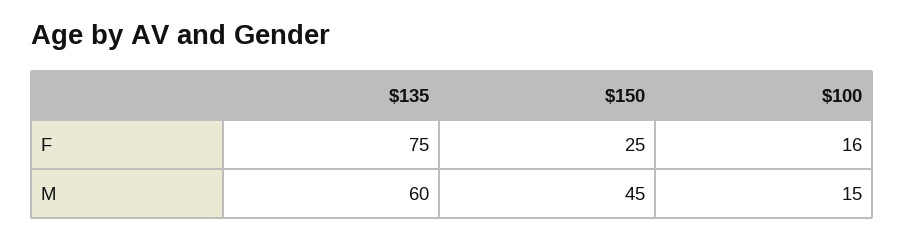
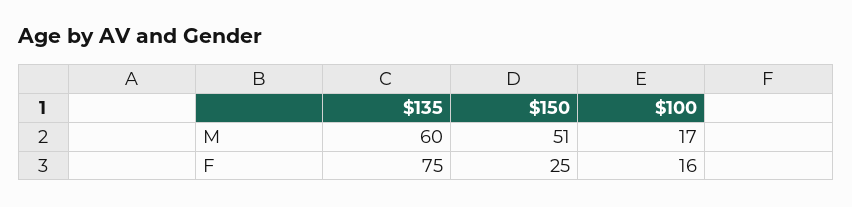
$150, M: 45 -> 51
$100, M: 15 -> 17

